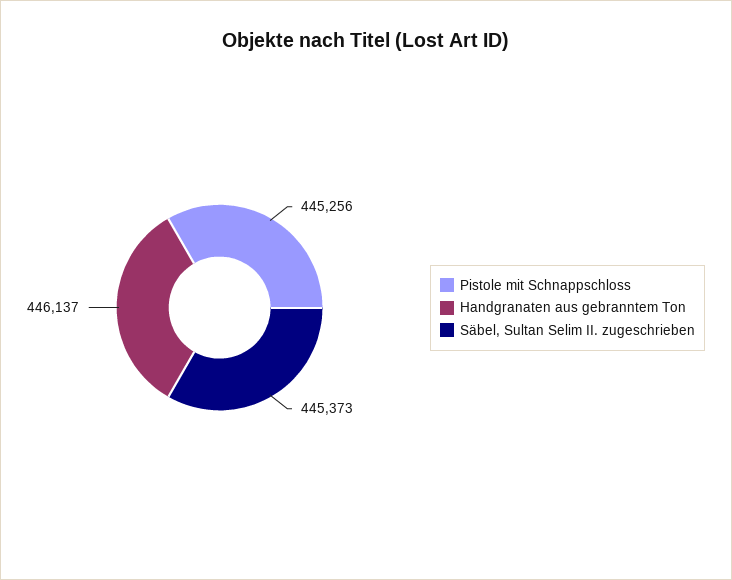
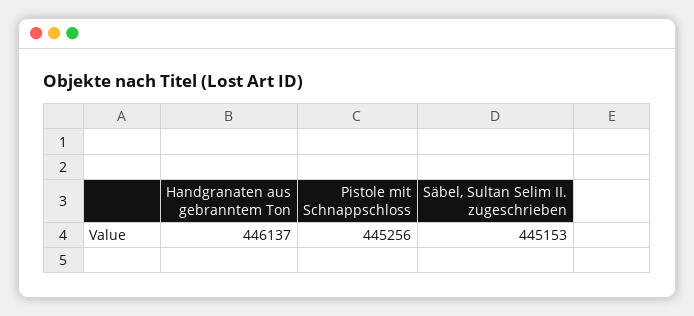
Säbel, Sultan Selim II. zugeschrieben: 445373 -> 445153

